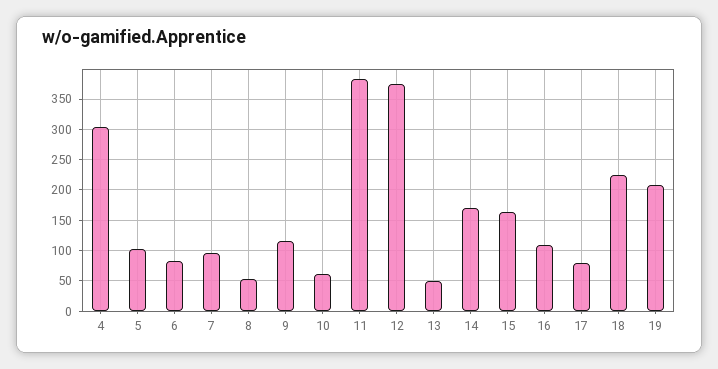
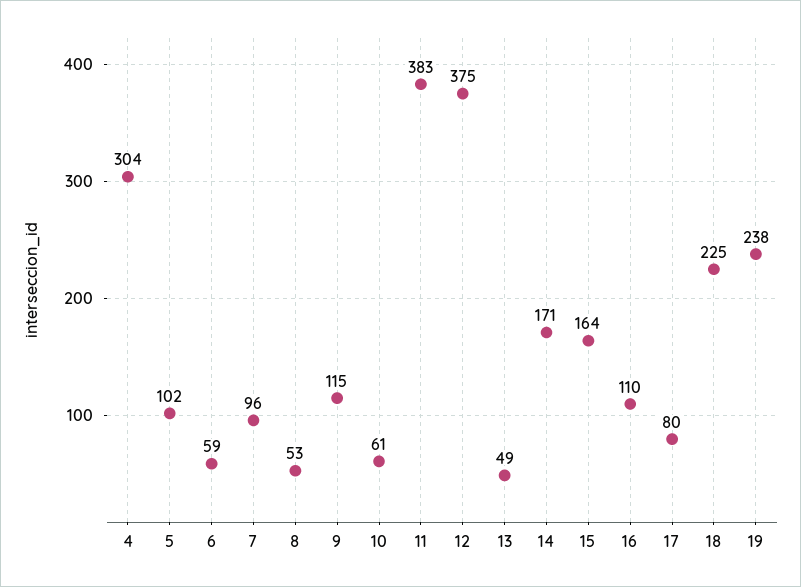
6: 80 -> 59
19: 210 -> 238

